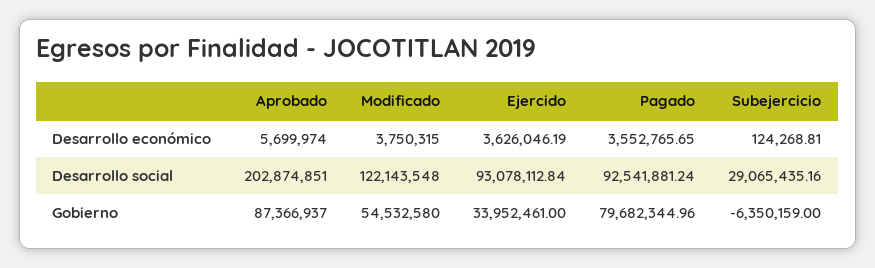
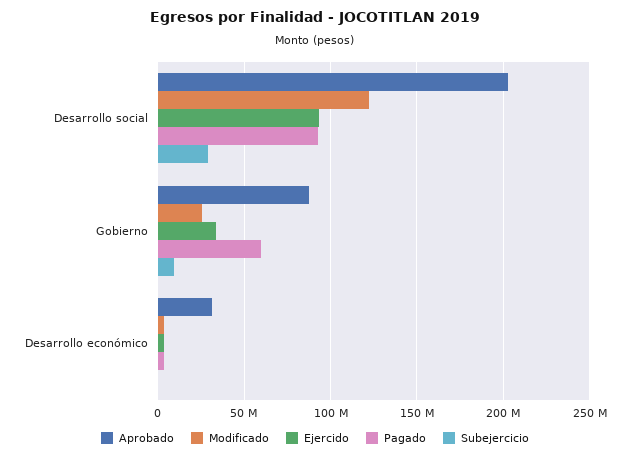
Aprobado, Desarrollo económico: 5699974 -> 30000000
Modificado, Gobierno: 54532580 -> 25000000
Pagado, Gobierno: 79682344.96 -> 60000000
Subejercicio, Gobierno: -6350159 -> 10000000

